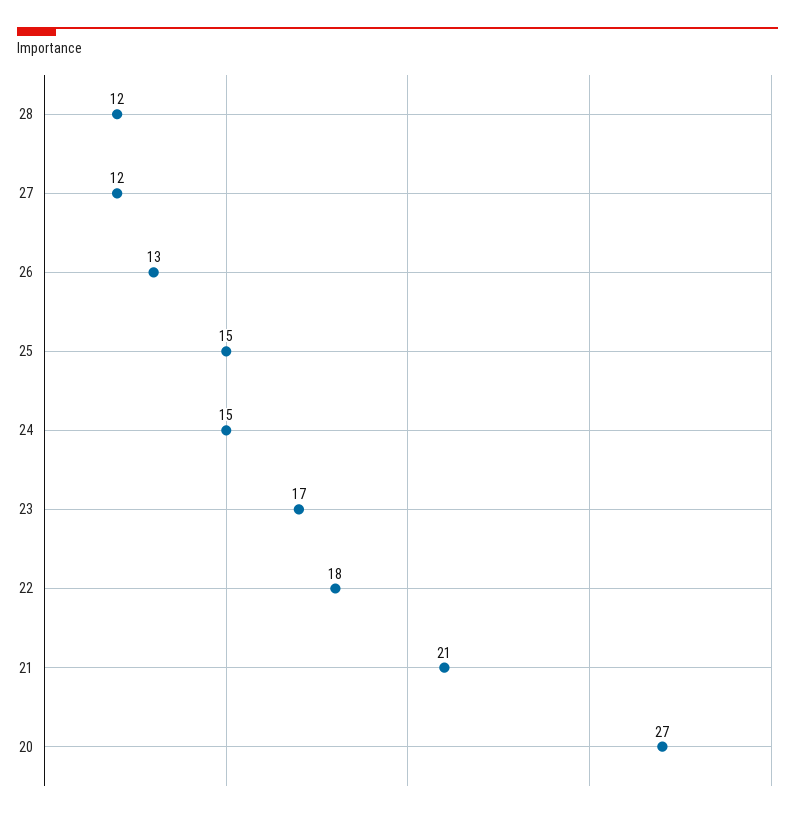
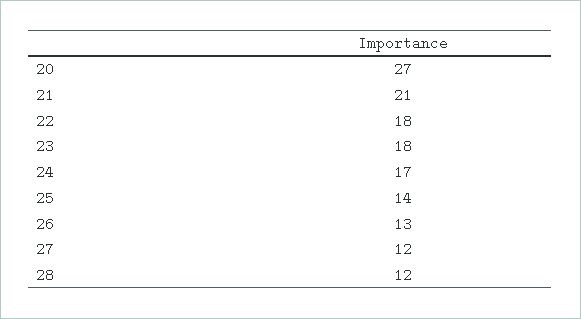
25: 15 -> 14
24: 15 -> 17
23: 17 -> 18

